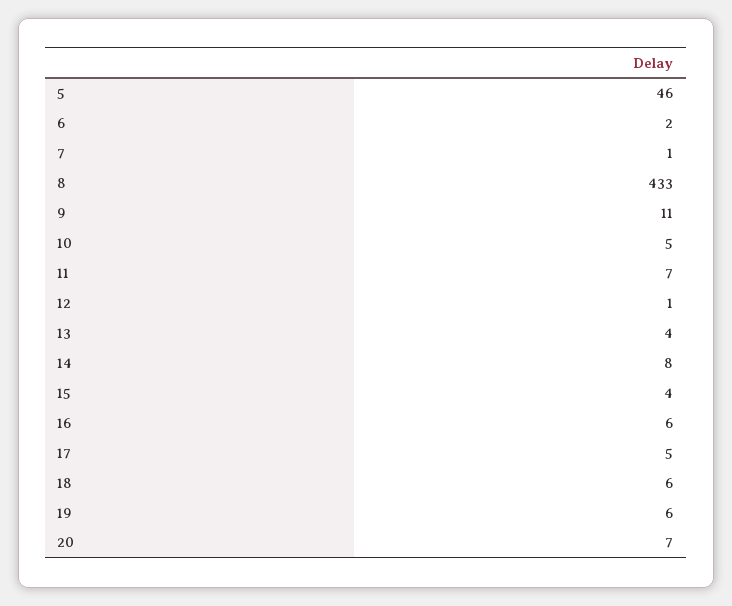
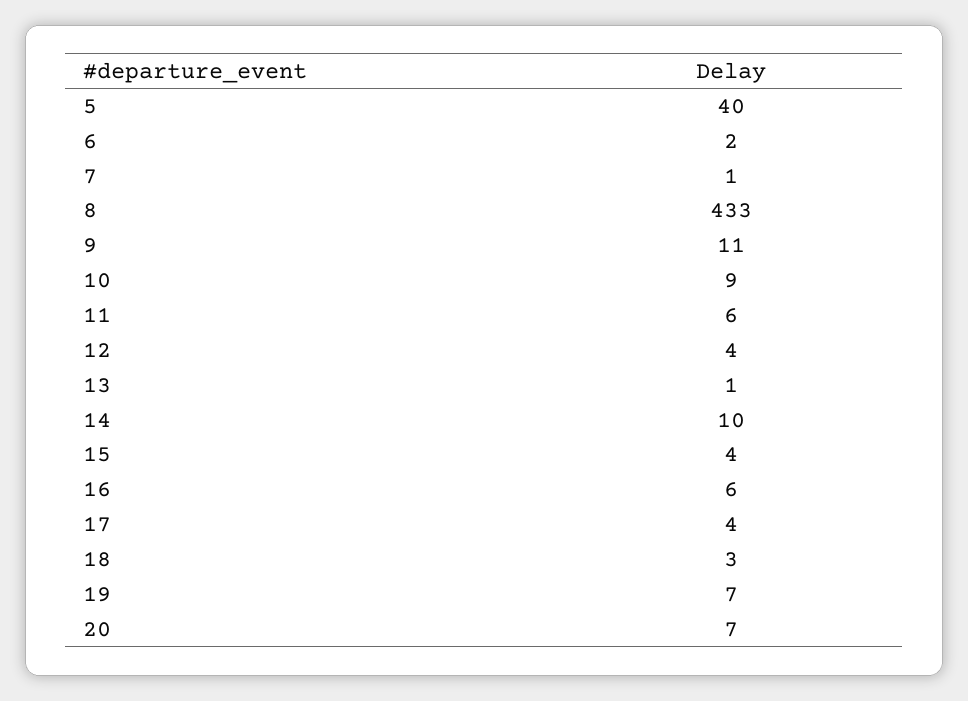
5: 46 -> 40
10: 5 -> 9
11: 7 -> 6
12: 1 -> 4
13: 4 -> 1
14: 8 -> 10
17: 5 -> 4
18: 6 -> 3
19: 6 -> 7

